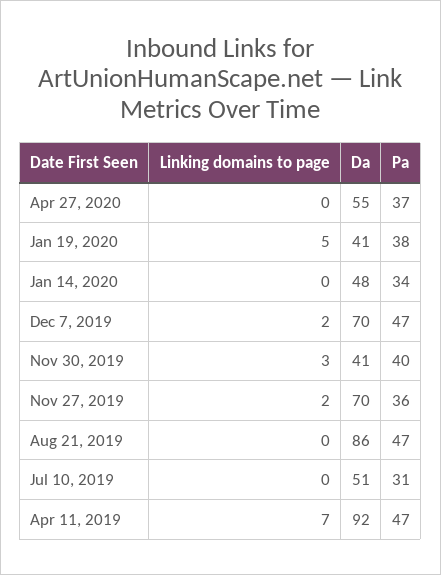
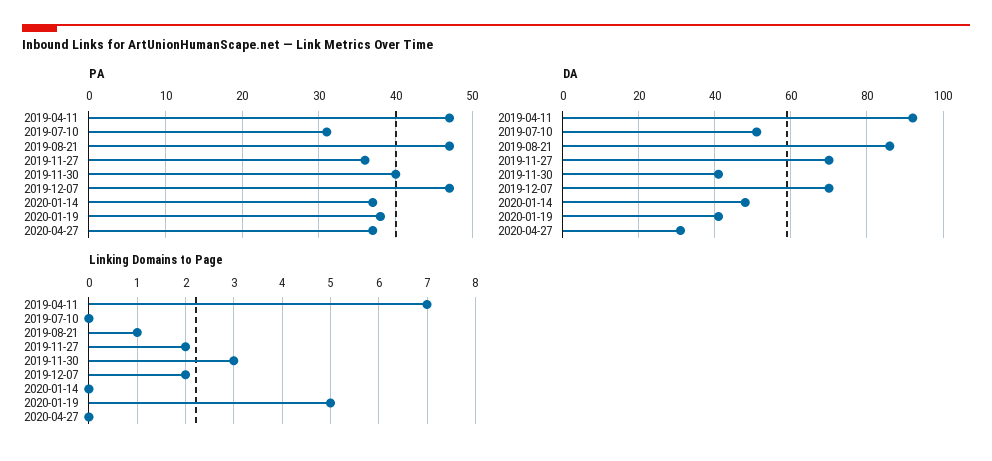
Da, Apr 27, 2020: 55 -> 30
Pa, Jan 14, 2020: 34 -> 37
Linking domains to page, Aug 21, 2019: 0 -> 1

